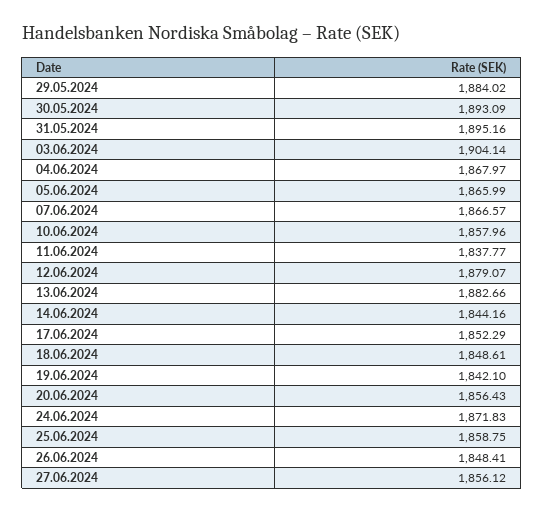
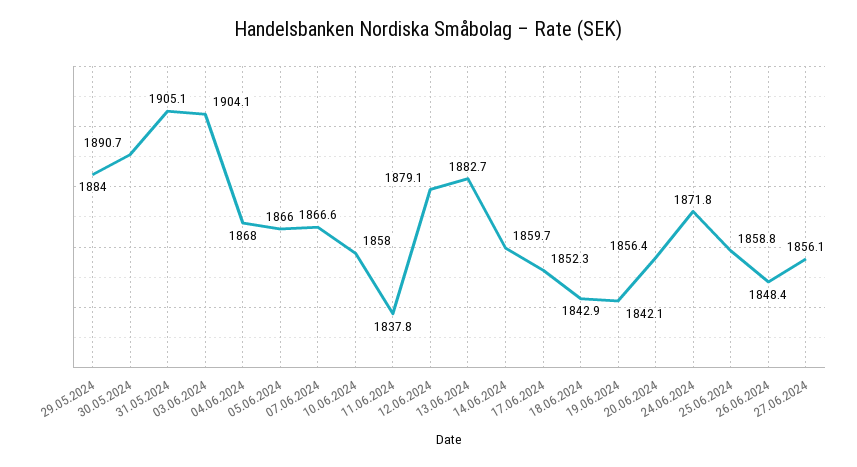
30.05.2024: 1893.09 -> 1890.7
31.05.2024: 1895.16 -> 1905.1
14.06.2024: 1844.16 -> 1859.7
18.06.2024: 1848.61 -> 1842.9

